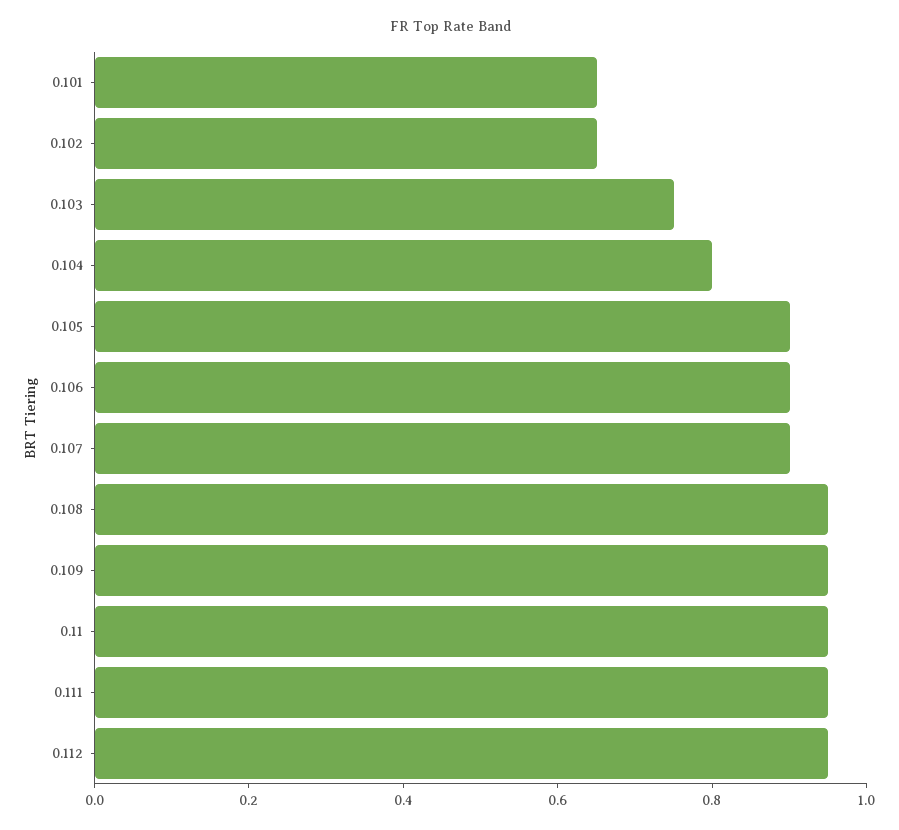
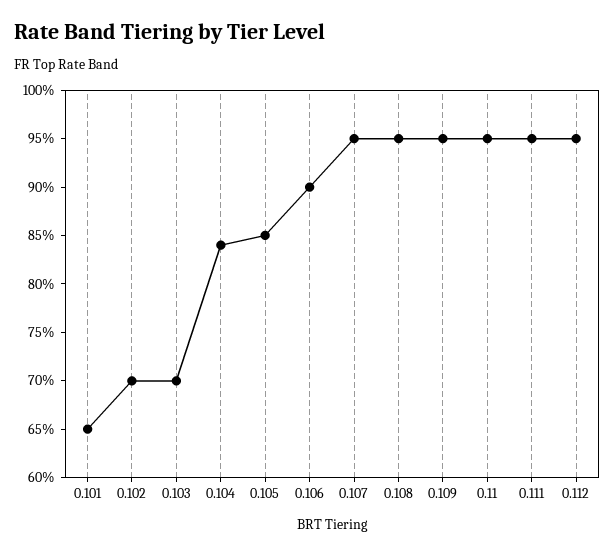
0.102: 0.65 -> 0.7
0.103: 0.75 -> 0.7
0.104: 0.8 -> 0.84
0.105: 0.9 -> 0.85
0.107: 0.9 -> 0.95

